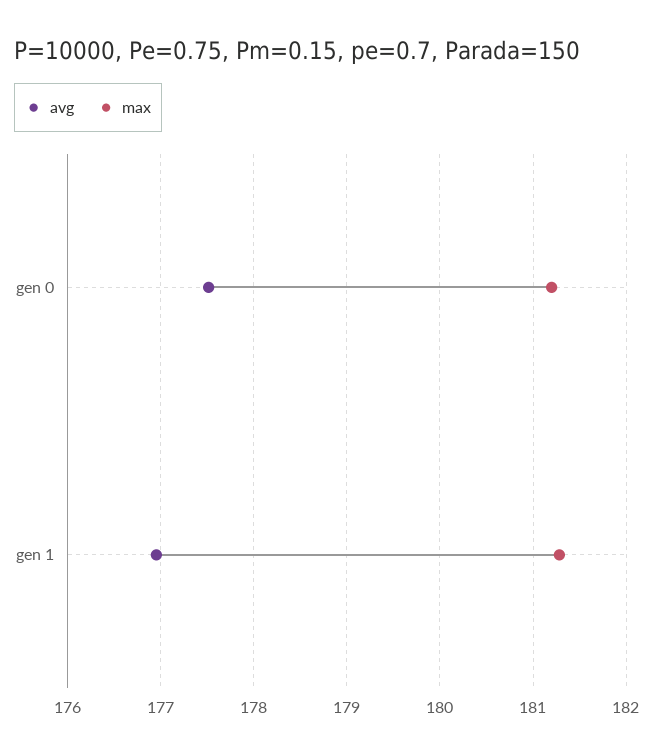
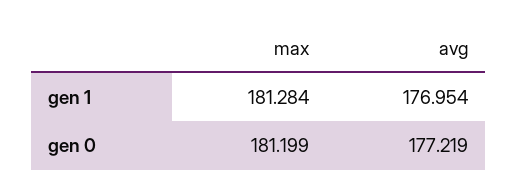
avg, gen 0: 177.5 -> 177.219

